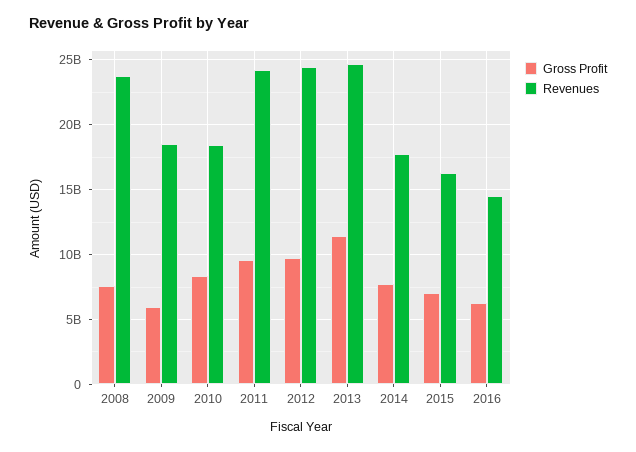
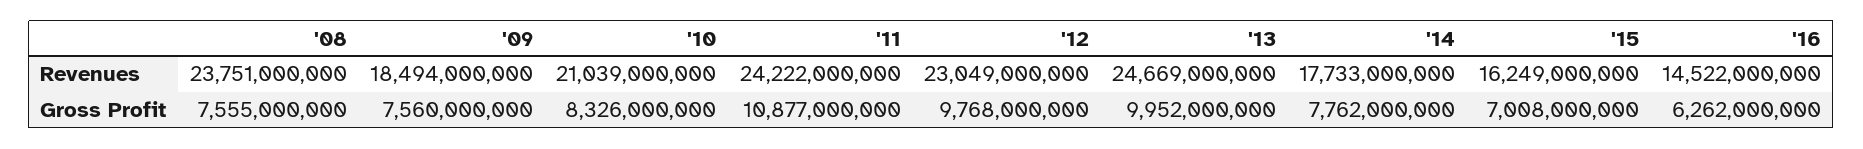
Gross Profit, 2009: 6000000000 -> 7560000000
Revenues, 2010: 18500000000 -> 21039000000
Gross Profit, 2011: 9500000000 -> 10877000000
Revenues, 2012: 24500000000 -> 23049000000
Gross Profit, 2013: 11500000000 -> 9952000000

